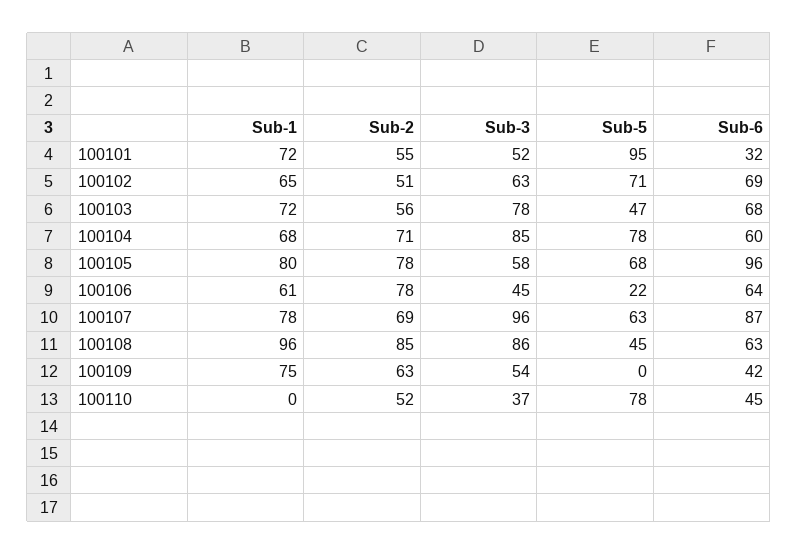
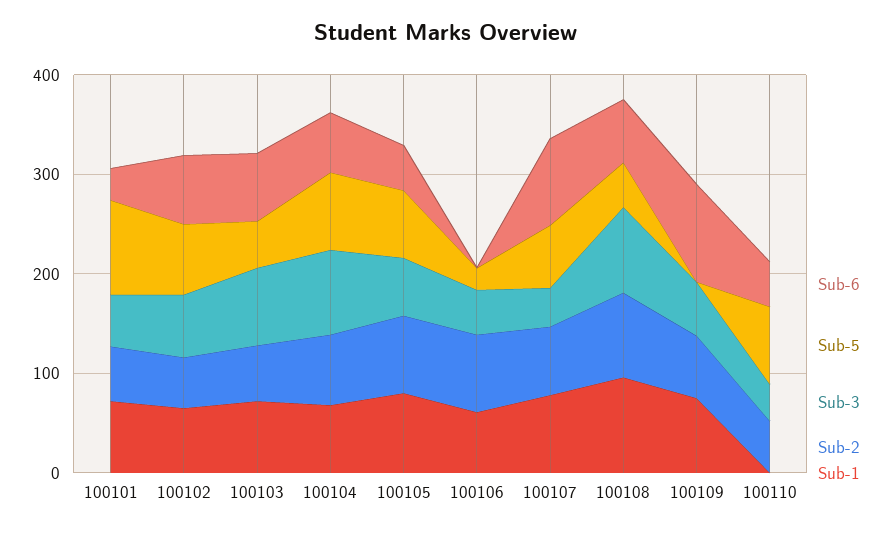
Sub-6, 100105: 96 -> 40
Sub-6, 100106: 64 -> 0
Sub-3, 100107: 96 -> 40
Sub-6, 100109: 42 -> 100

